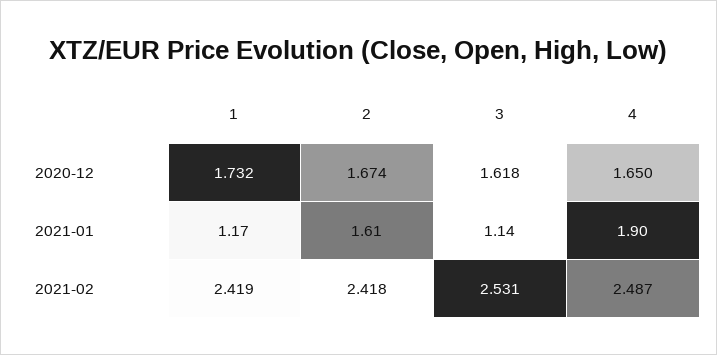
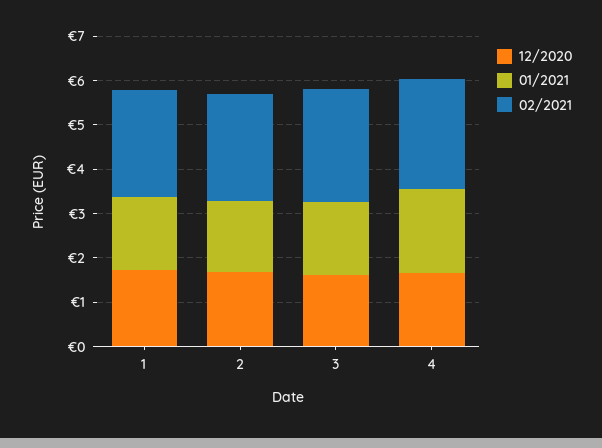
2021-01, 1: 1.17 -> 1.6
2021-01, 3: 1.14 -> 1.6

